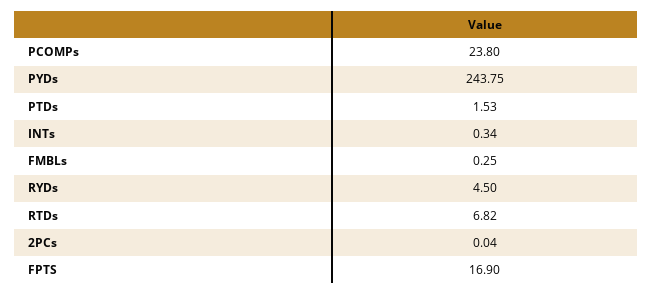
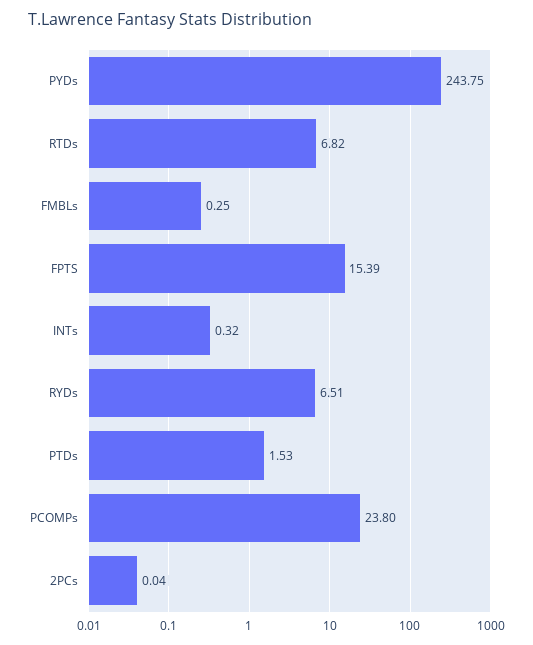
INTs: 0.34 -> 0.32
RYDs: 4.5 -> 6.51
FPTS: 16.9 -> 15.39

